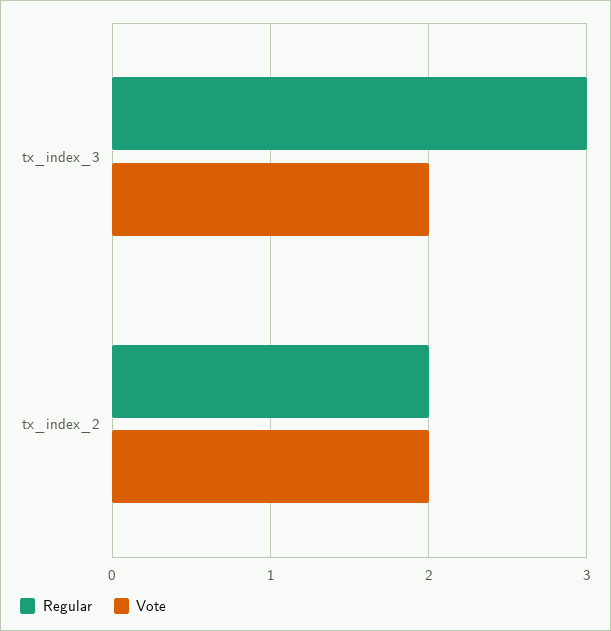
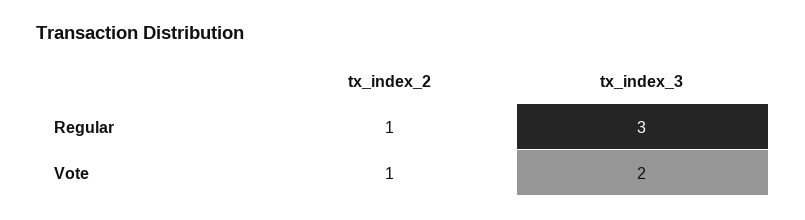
Regular, tx_index_2: 2 -> 1
Vote, tx_index_2: 2 -> 1

